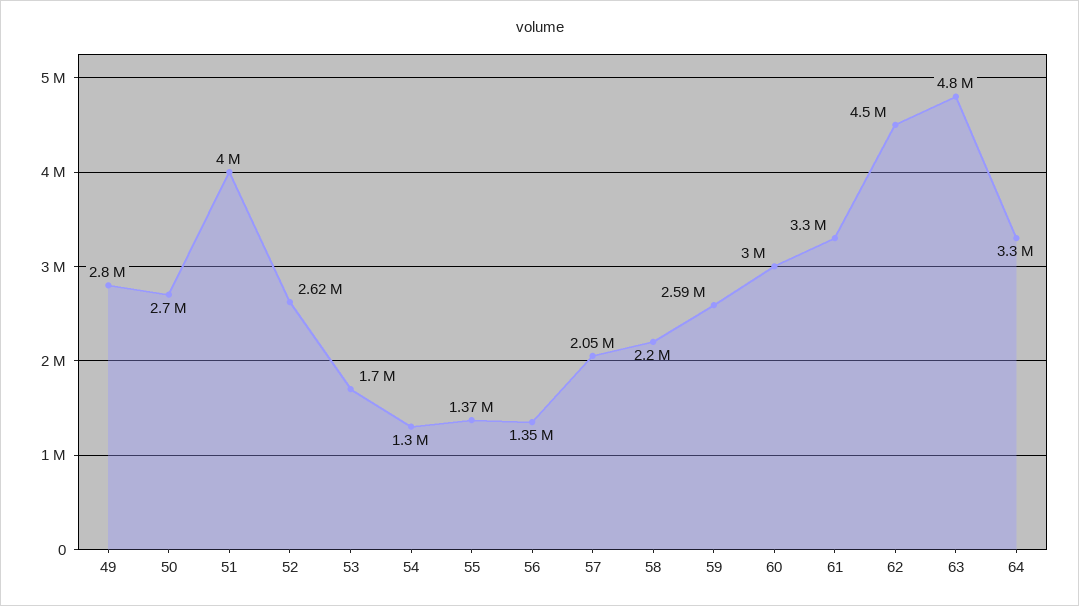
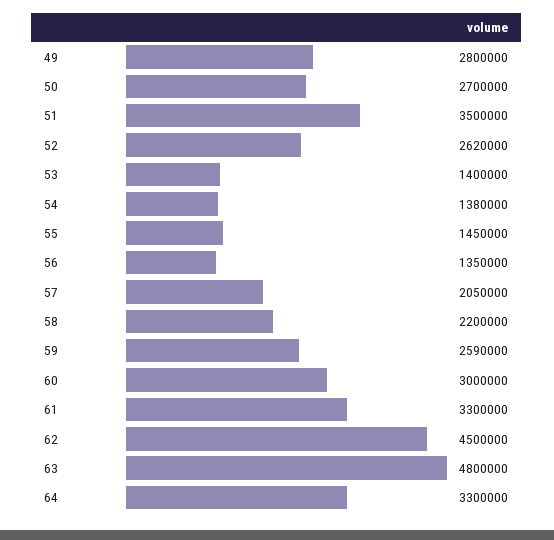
51: 4000000 -> 3500000
53: 1700000 -> 1400000
54: 1300000 -> 1380000
55: 1370000 -> 1450000

